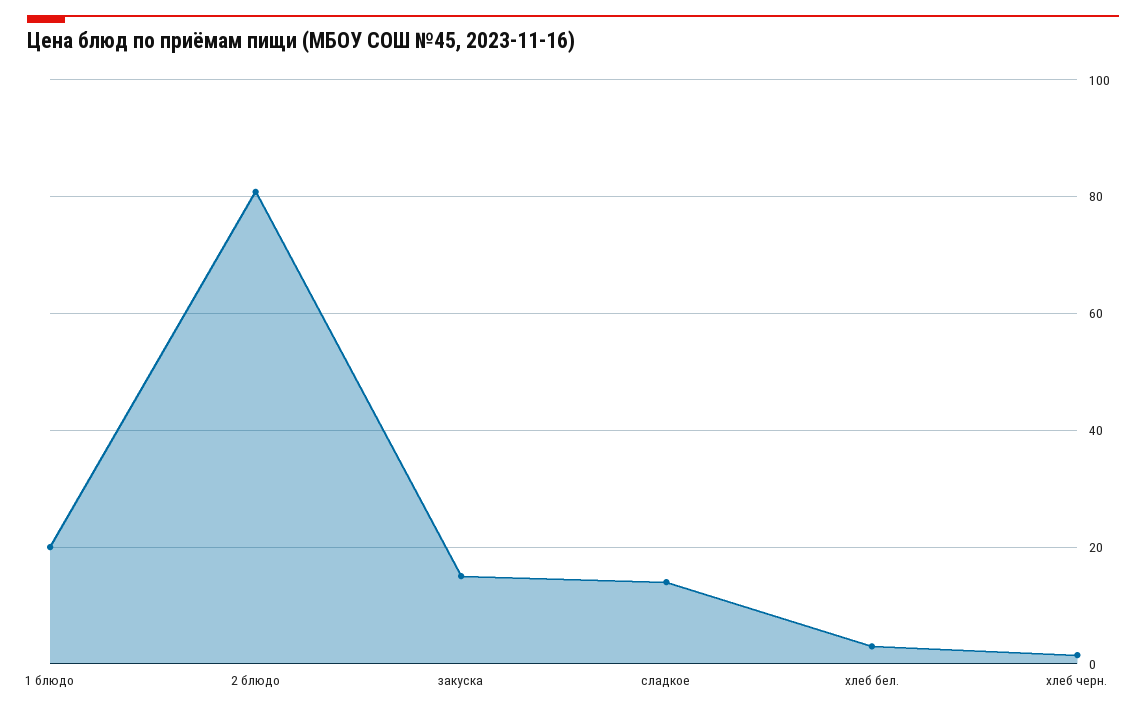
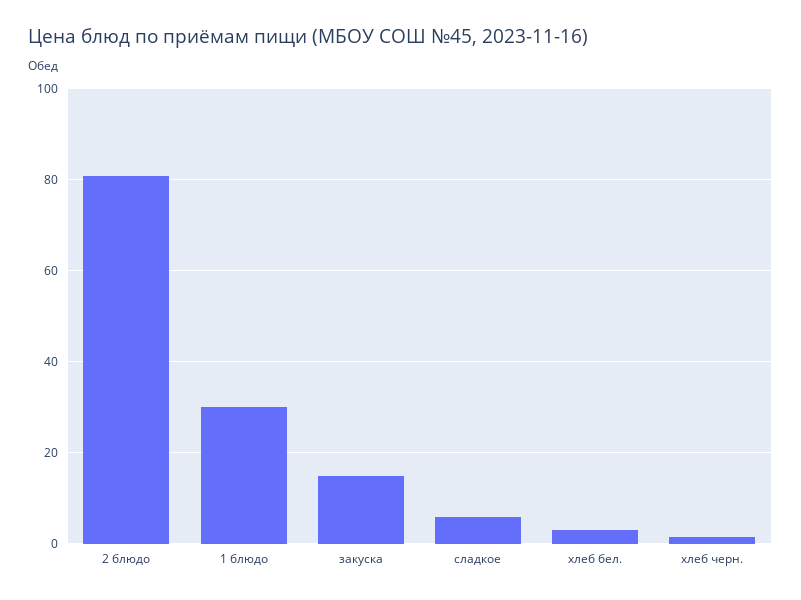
1 блюдо: 20 -> 30
сладкое: 14 -> 6

